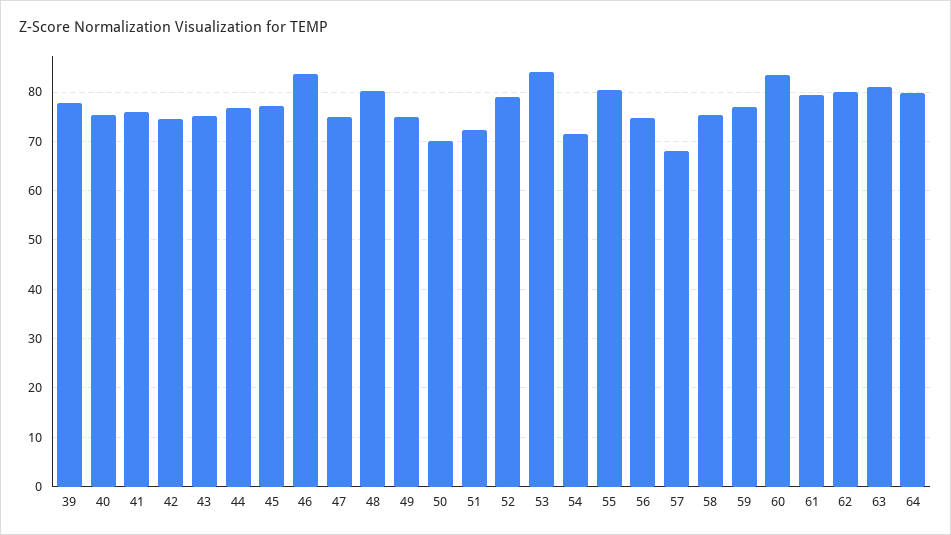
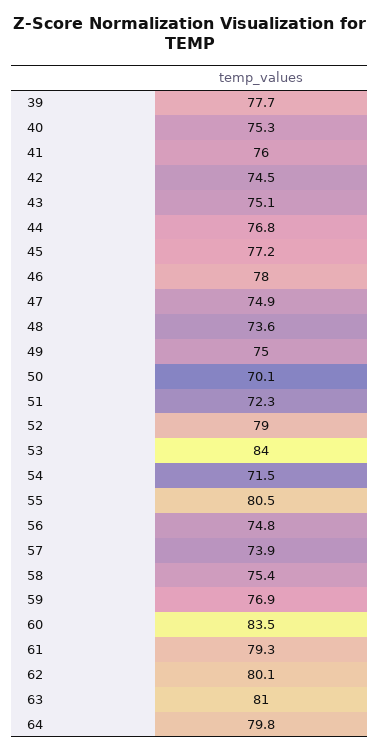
46: 84 -> 78
48: 80 -> 73.6
57: 68 -> 73.9

